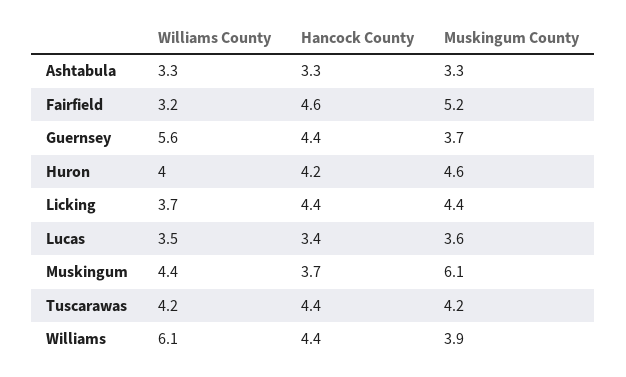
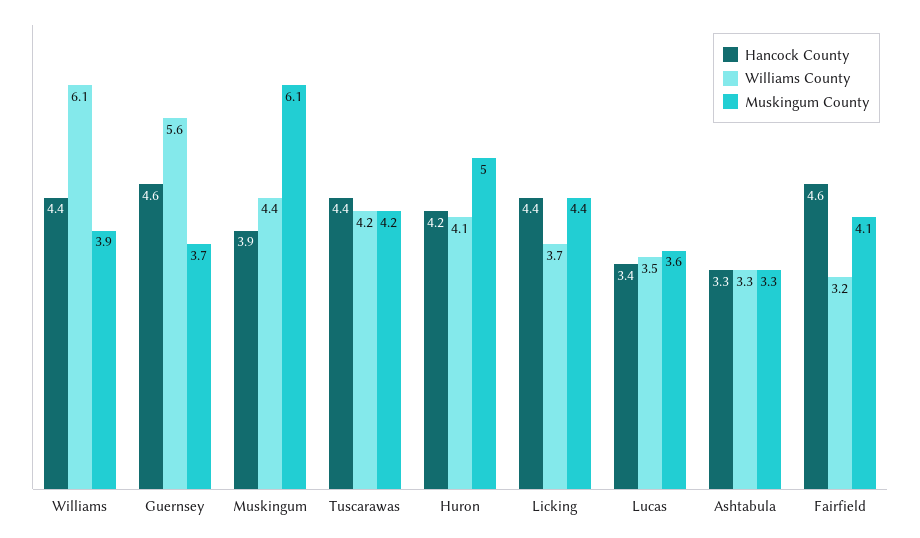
Muskingum County, Fairfield: 5.2 -> 4.1
Hancock County, Guernsey: 4.4 -> 4.6
Williams County, Huron: 4 -> 4.1
Muskingum County, Huron: 4.6 -> 5
Hancock County, Muskingum: 3.7 -> 3.9

